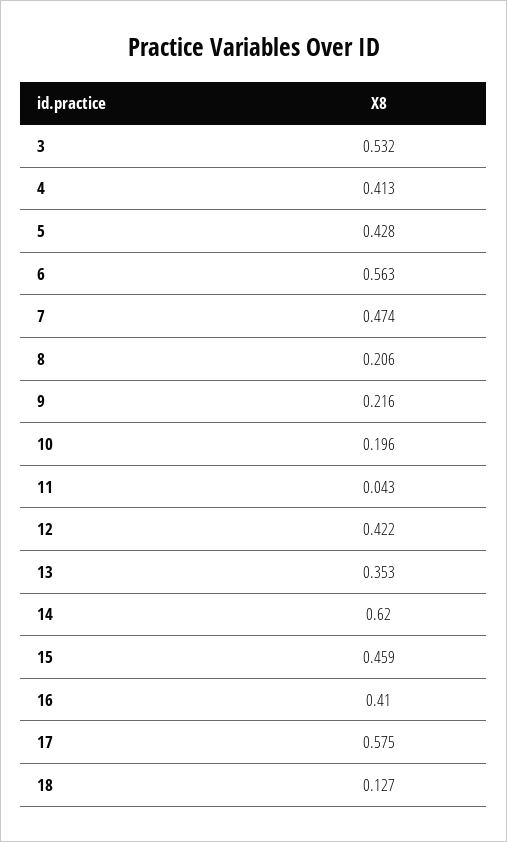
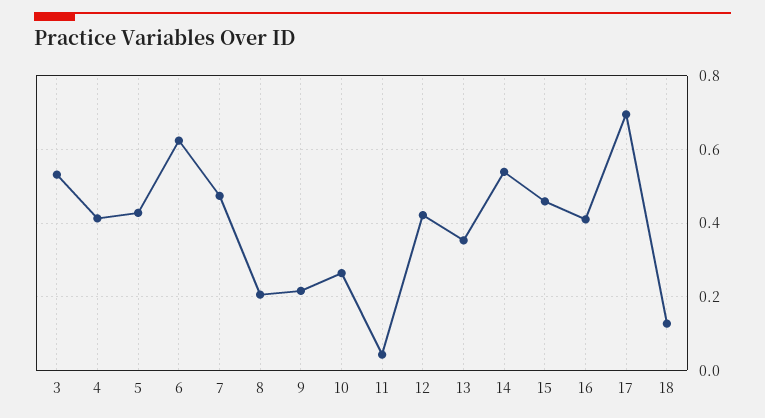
6: 0.563 -> 0.62
10: 0.196 -> 0.26
14: 0.62 -> 0.54
17: 0.575 -> 0.7

